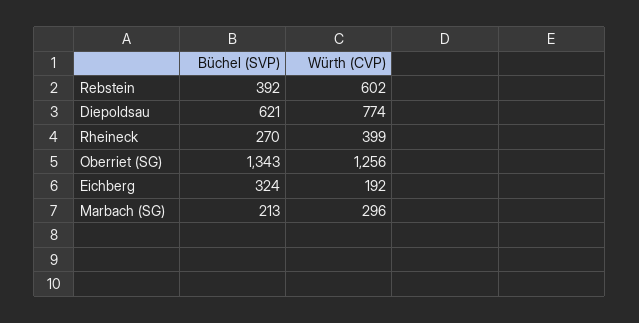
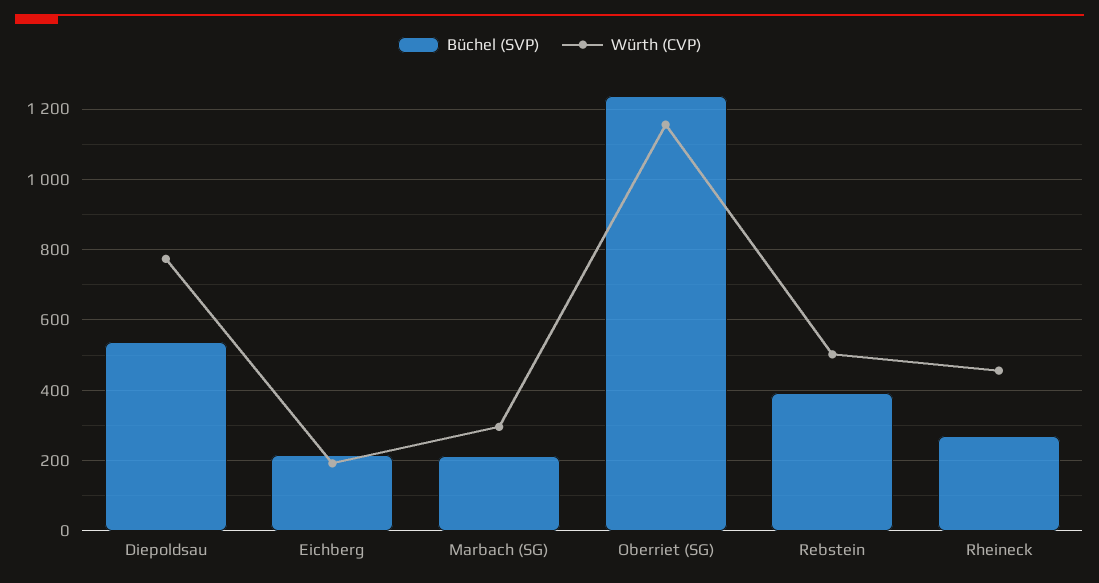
Würth (CVP), Rebstein: 602 -> 500
Büchel (SVP), Diepoldsau: 621 -> 540
Würth (CVP), Rheineck: 399 -> 460
Büchel (SVP), Oberriet (SG): 1343 -> 1240
Würth (CVP), Oberriet (SG): 1256 -> 1160
Büchel (SVP), Eichberg: 324 -> 220

